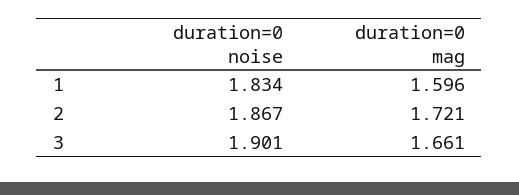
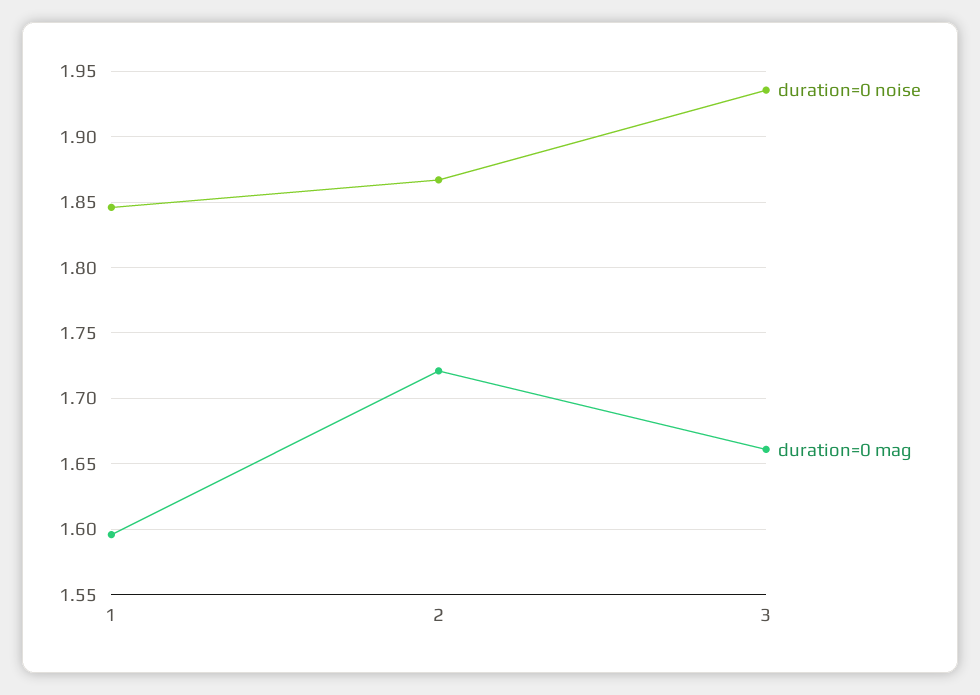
duration=0 noise, 1: 1.834 -> 1.845
duration=0 noise, 3: 1.901 -> 1.935

